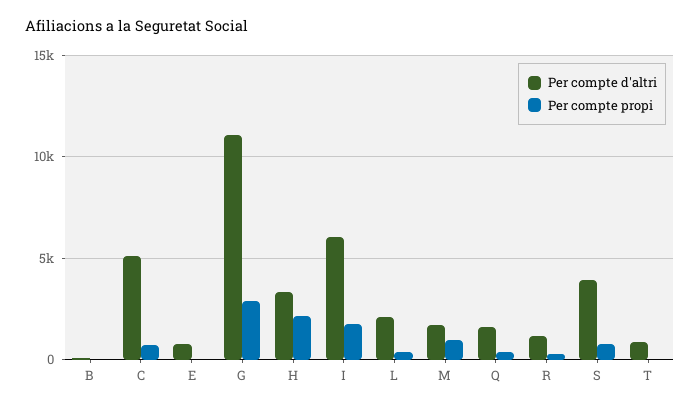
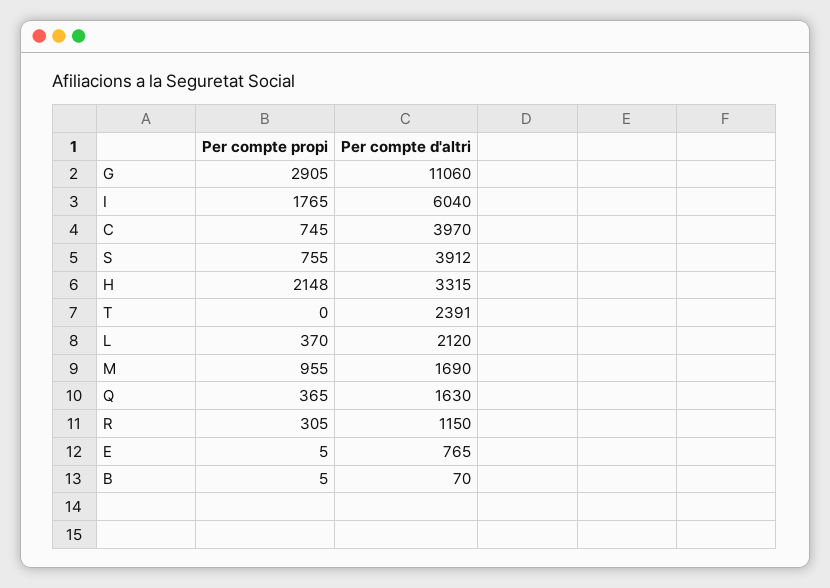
Per compte d'altri, C: 5000 -> 3970
Per compte d'altri, T: 1000 -> 2391

